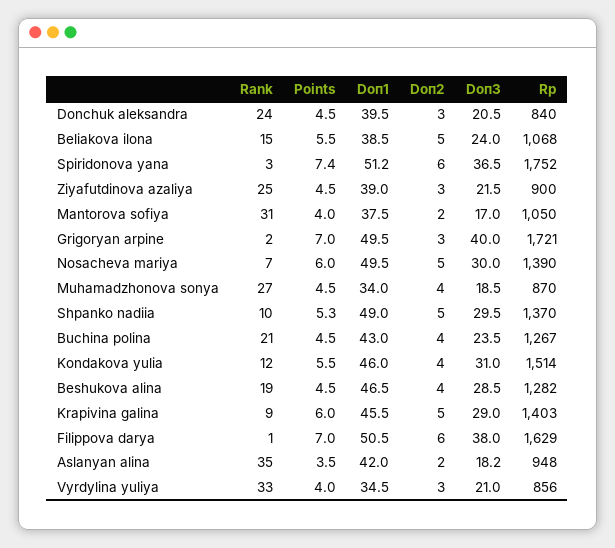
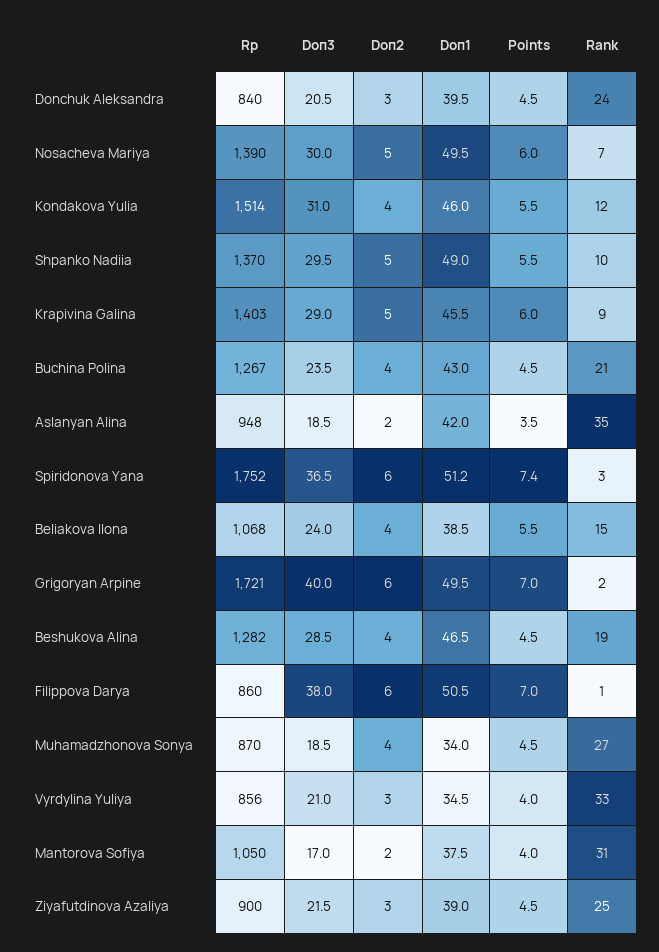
Doп2, Beliakova ilona: 5 -> 4
Doп2, Grigoryan arpine: 3 -> 6
Points, Shpanko nadiia: 5.3 -> 5.5
Rp, Filippova darya: 1629 -> 860
Doп3, Aslanyan alina: 18.2 -> 18.5

